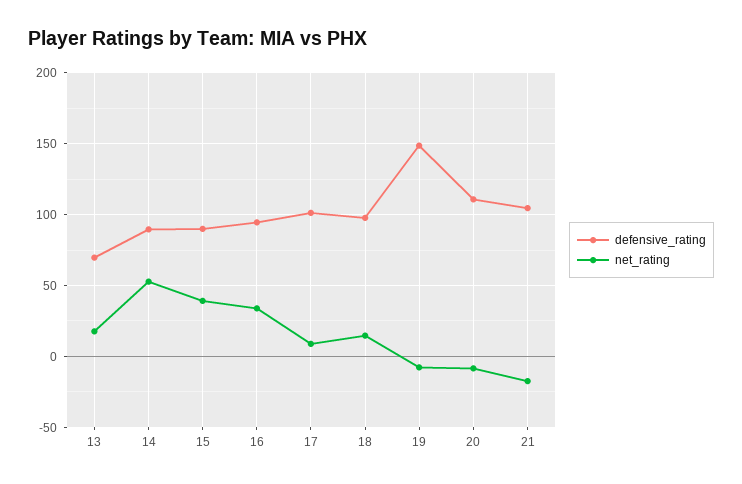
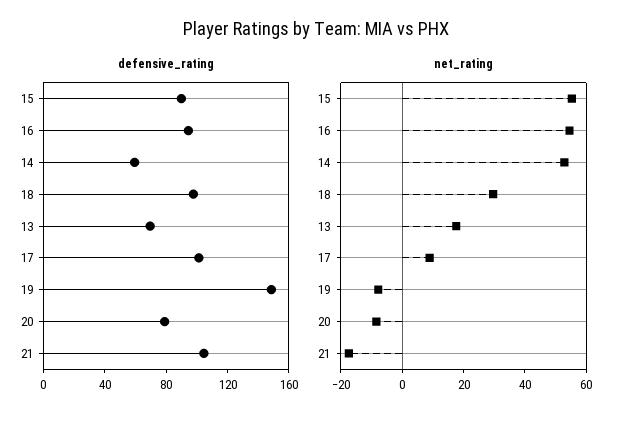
defensive_rating, 14: 90 -> 60
net_rating, 15: 40 -> 55
net_rating, 16: 35 -> 55
net_rating, 18: 15 -> 30
defensive_rating, 20: 110 -> 80

